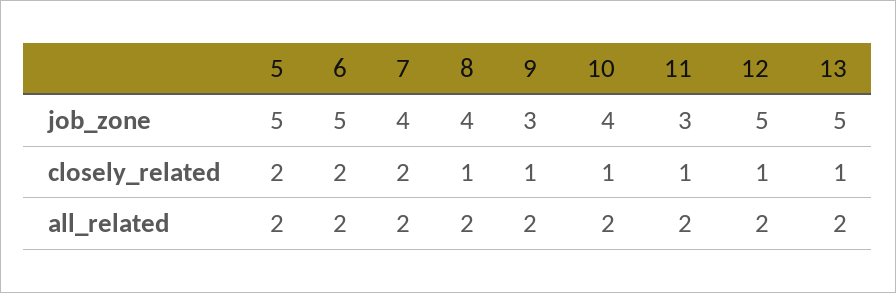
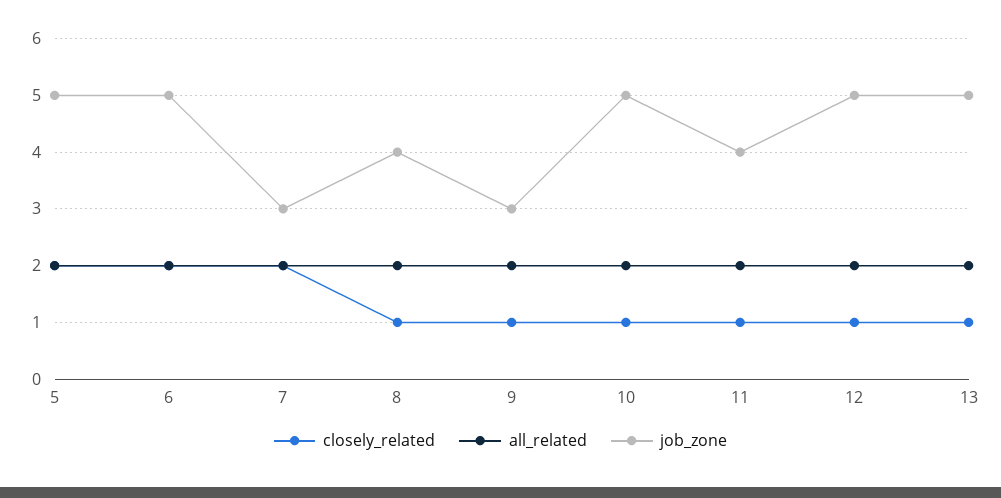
job_zone, 7: 4 -> 3
job_zone, 10: 4 -> 5
job_zone, 11: 3 -> 4

